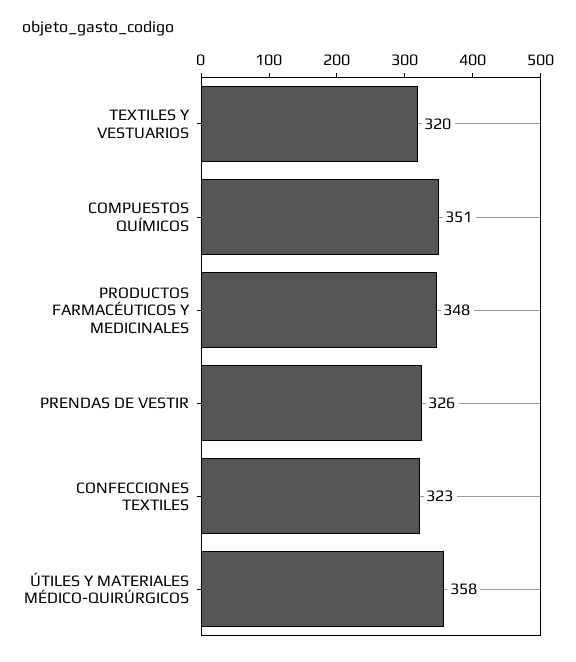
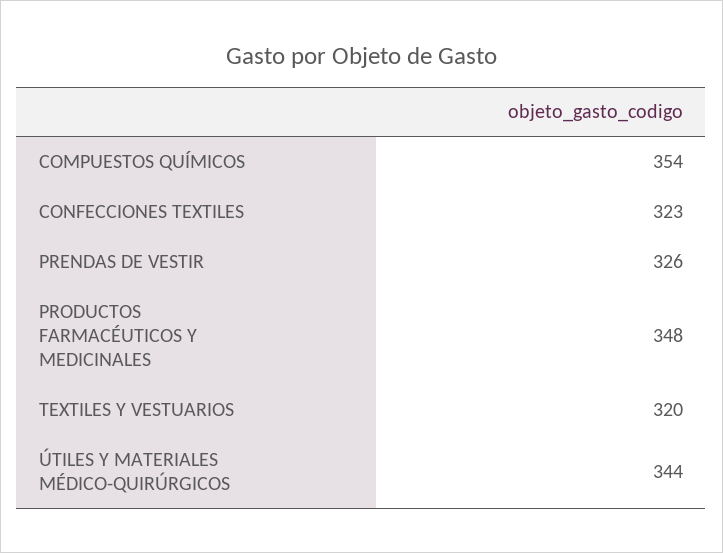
COMPUESTOS QUÍMICOS: 351 -> 354
ÚTILES Y MATERIALES MÉDICO-QUIRÚRGICOS: 358 -> 344

